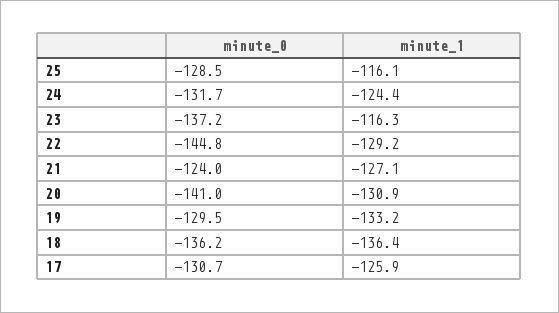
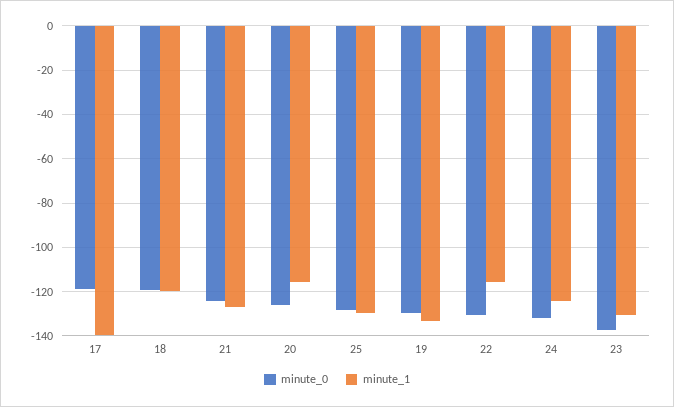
minute_1, 25: -116.1 -> -130
minute_1, 23: -116.3 -> -130
minute_0, 22: -144.8 -> -130
minute_1, 22: -129.2 -> -115
minute_0, 20: -141 -> -125
minute_1, 20: -130.9 -> -115
minute_0, 18: -136.2 -> -120
minute_1, 18: -136.4 -> -120
minute_0, 17: -130.7 -> -120
minute_1, 17: -125.9 -> -140

